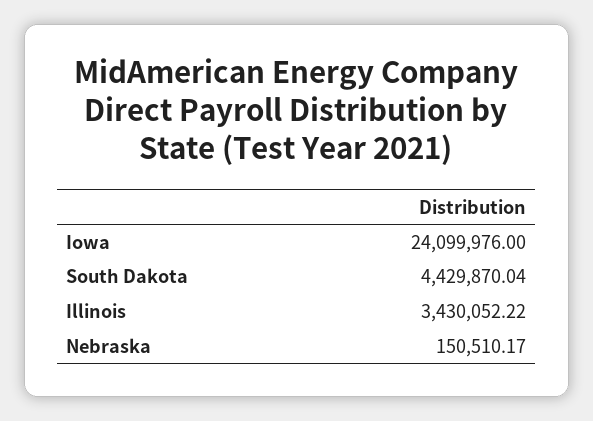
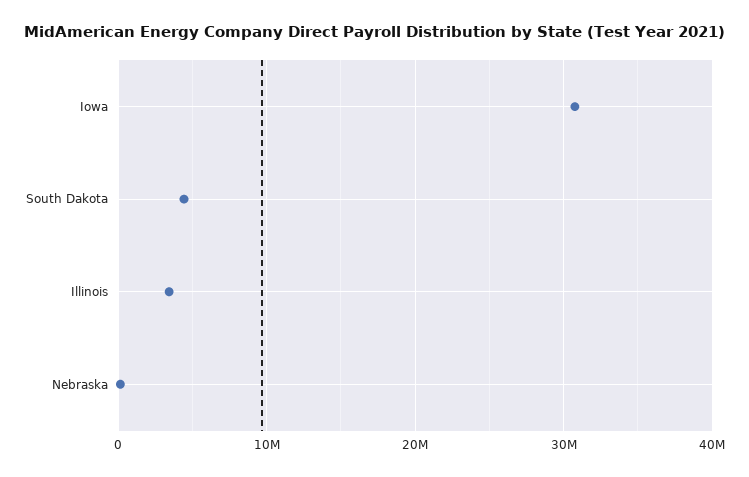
Iowa: 24099976 -> 31000000

